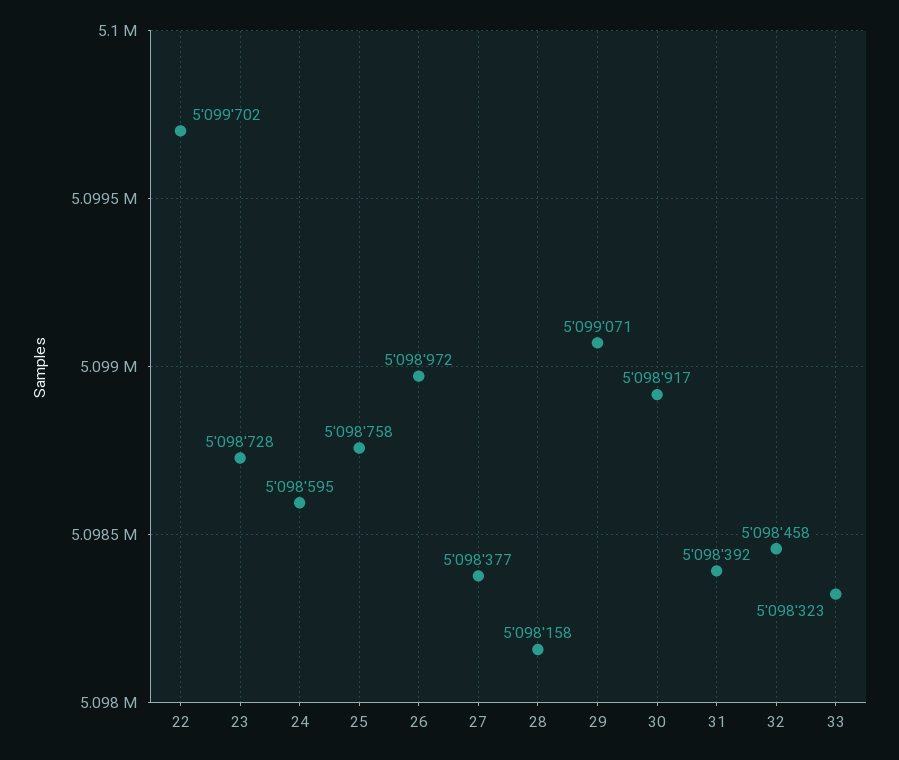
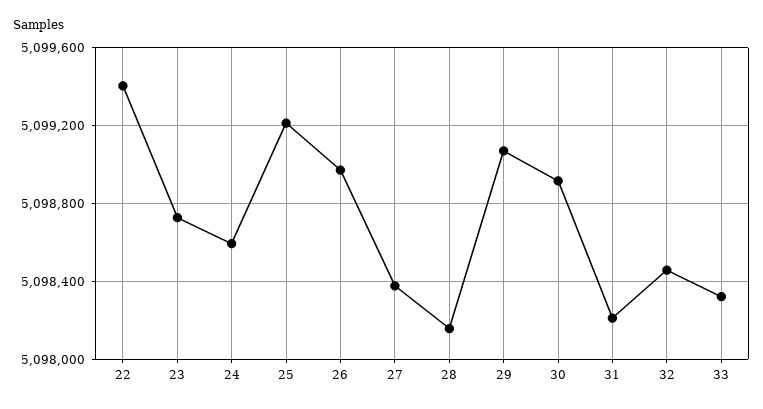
22: 5099702 -> 5099400
25: 5098758 -> 5099200
31: 5098392 -> 5098200

